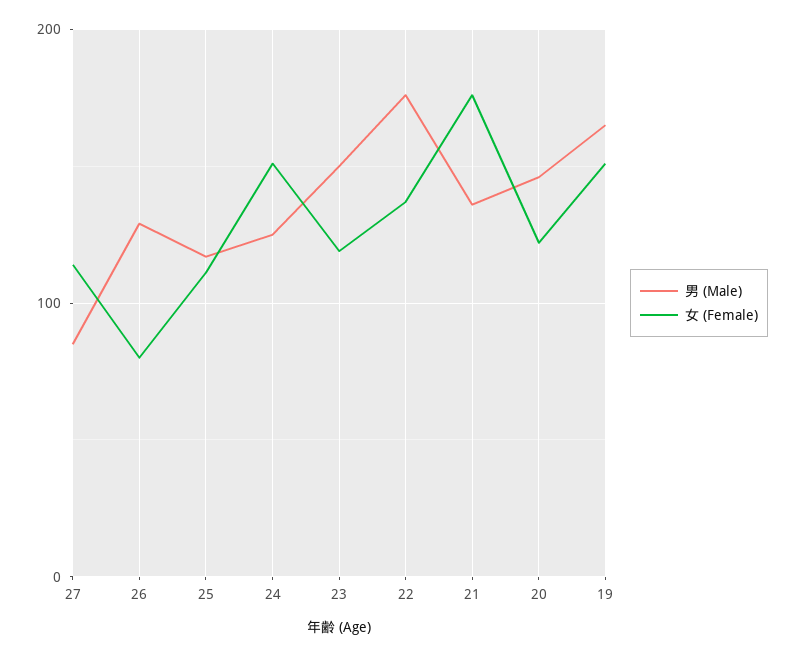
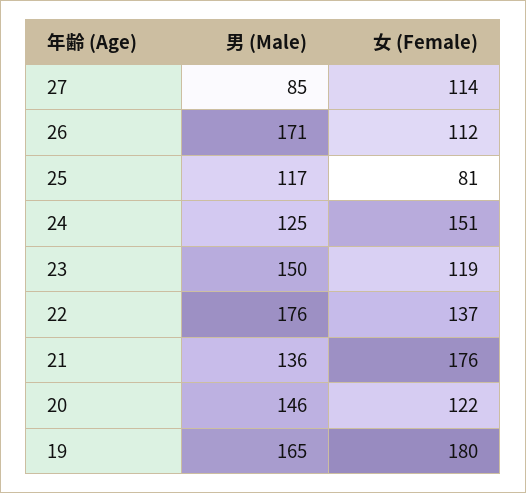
男 (Male), 26: 130 -> 171
女 (Female), 26: 80 -> 112
女 (Female), 25: 110 -> 81
女 (Female), 19: 150 -> 180

